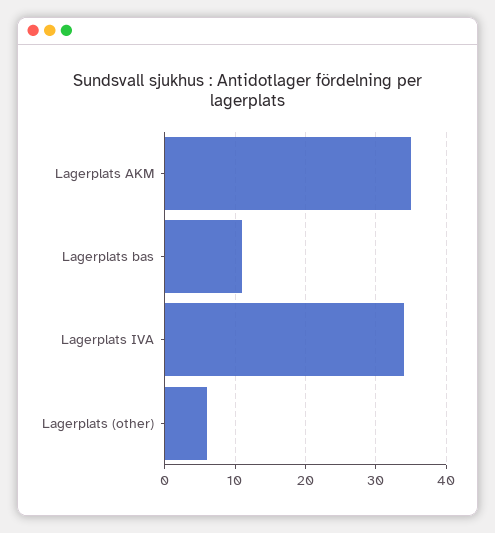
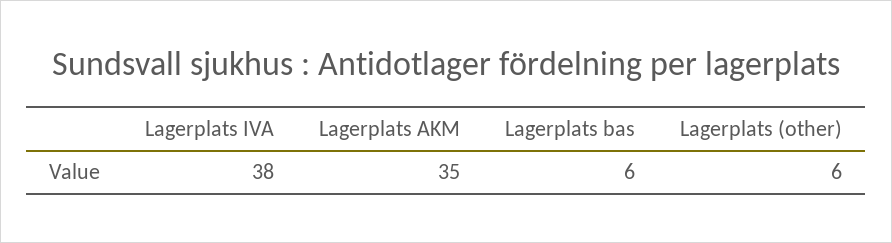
Lagerplats bas: 11 -> 6
Lagerplats IVA: 34 -> 38

